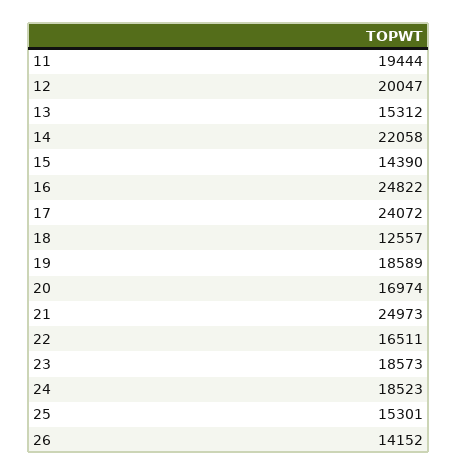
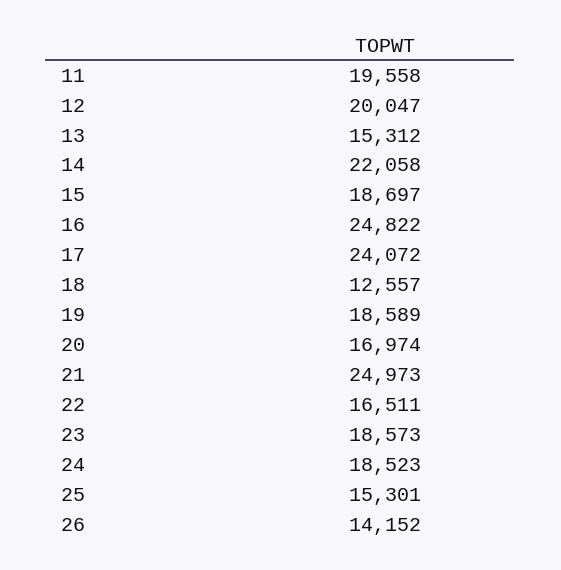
11: 19444 -> 19558
15: 14390 -> 18697

